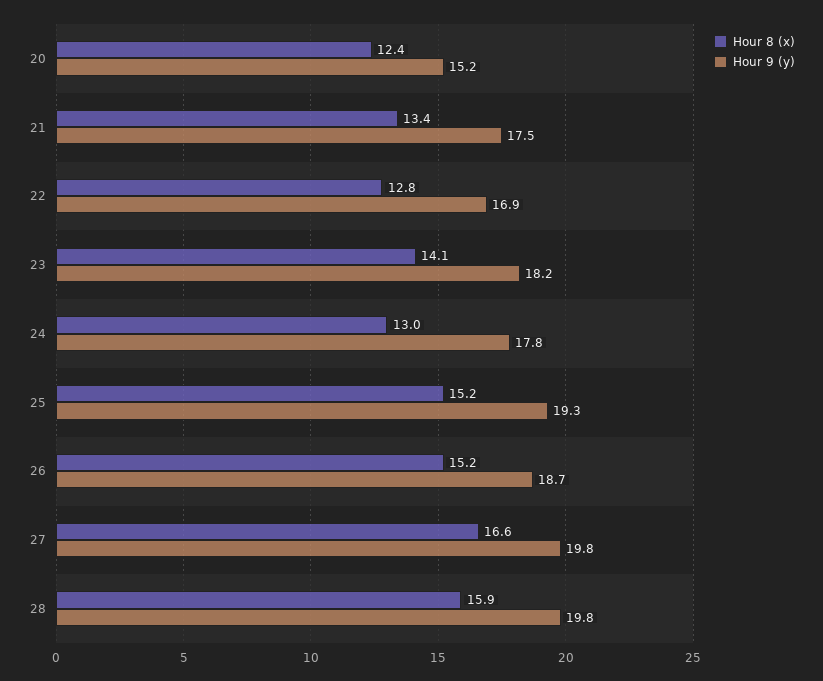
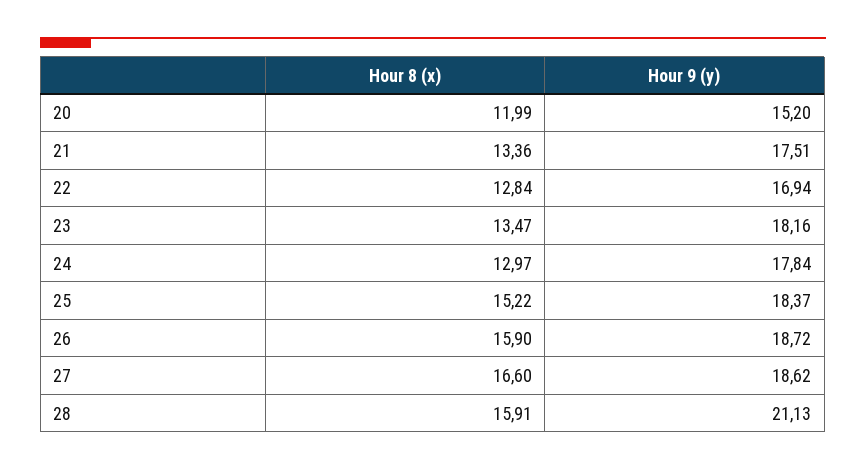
Hour 8 (x), 20: 12.4 -> 11.99
Hour 8 (x), 23: 14.1 -> 13.47
Hour 9 (y), 25: 19.3 -> 18.37
Hour 8 (x), 26: 15.2 -> 15.9
Hour 9 (y), 27: 19.8 -> 18.62
Hour 9 (y), 28: 19.8 -> 21.13

